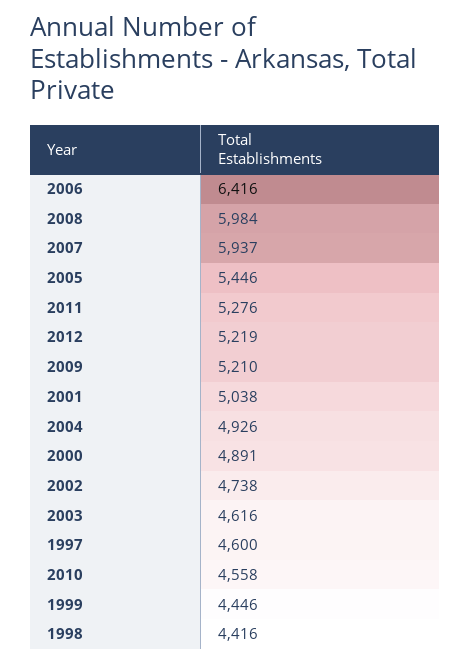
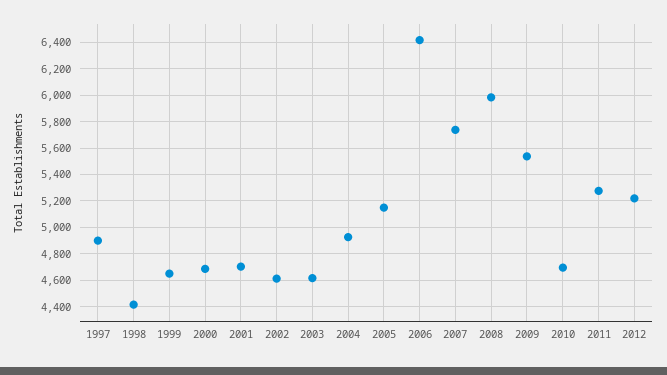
2007: 5937 -> 5750
2005: 5446 -> 5150
2009: 5210 -> 5550
2001: 5038 -> 4700
2000: 4891 -> 4700
2002: 4738 -> 4600
1997: 4600 -> 4900
2010: 4558 -> 4700
1999: 4446 -> 4650

